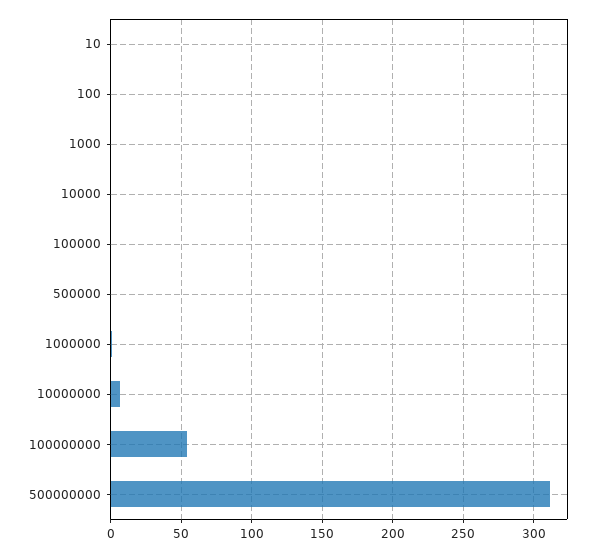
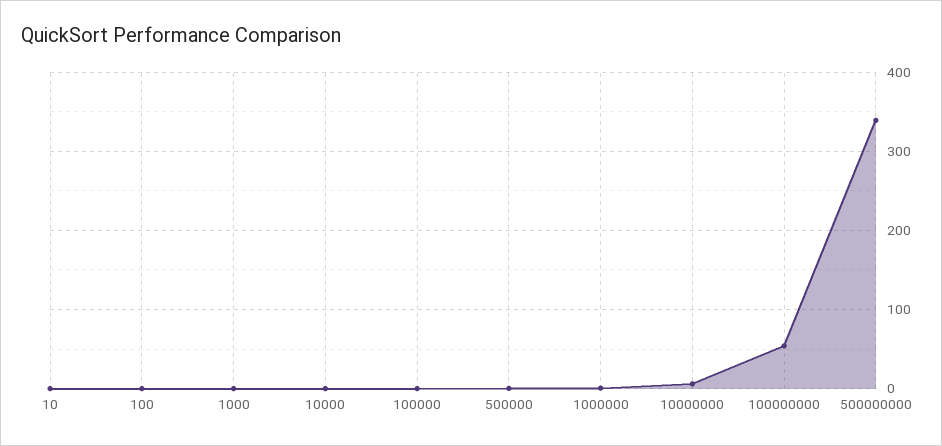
500000000: 310 -> 340

